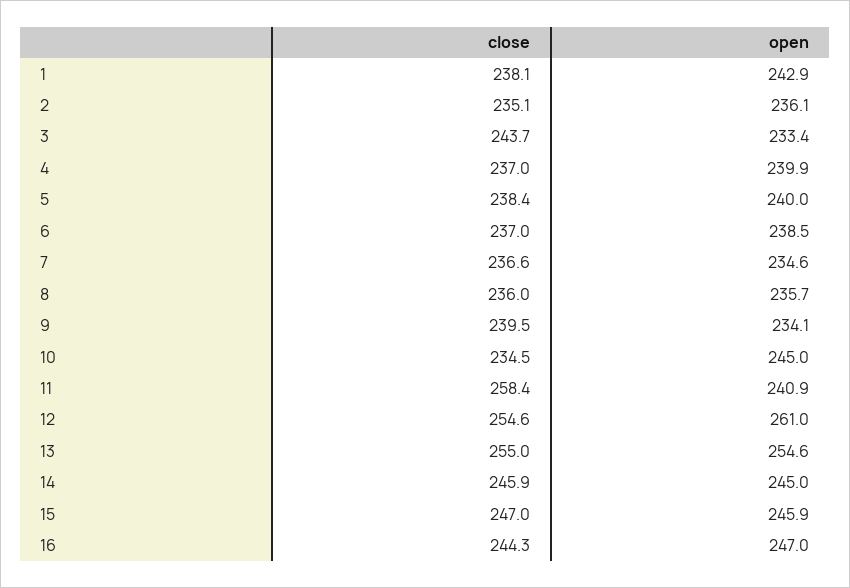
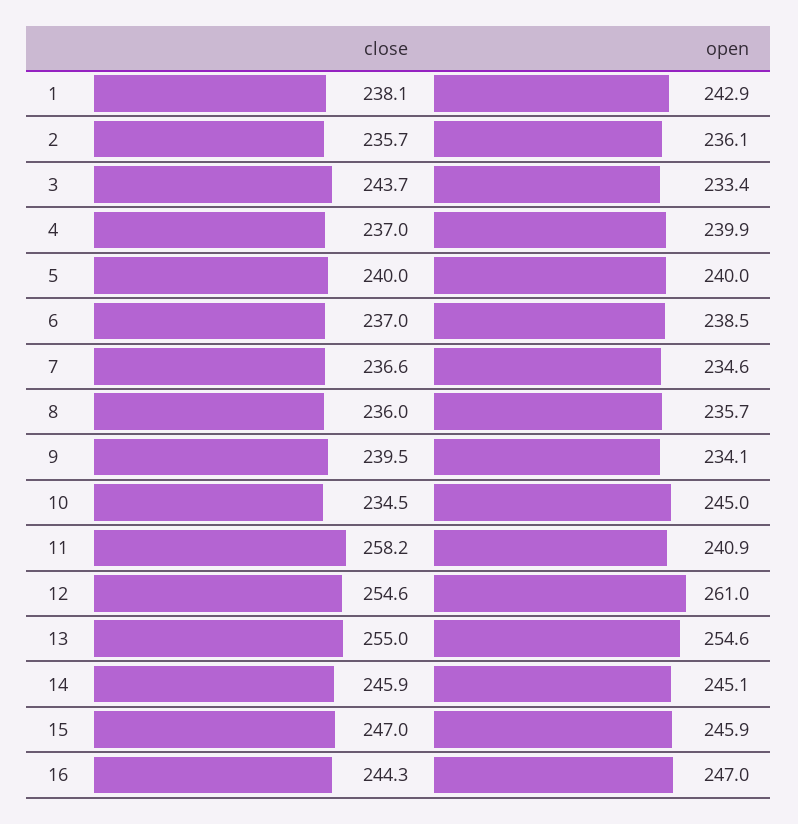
close, 2: 235.1 -> 235.7
close, 5: 238.4 -> 240
close, 11: 258.4 -> 258.2
open, 14: 245 -> 245.1

